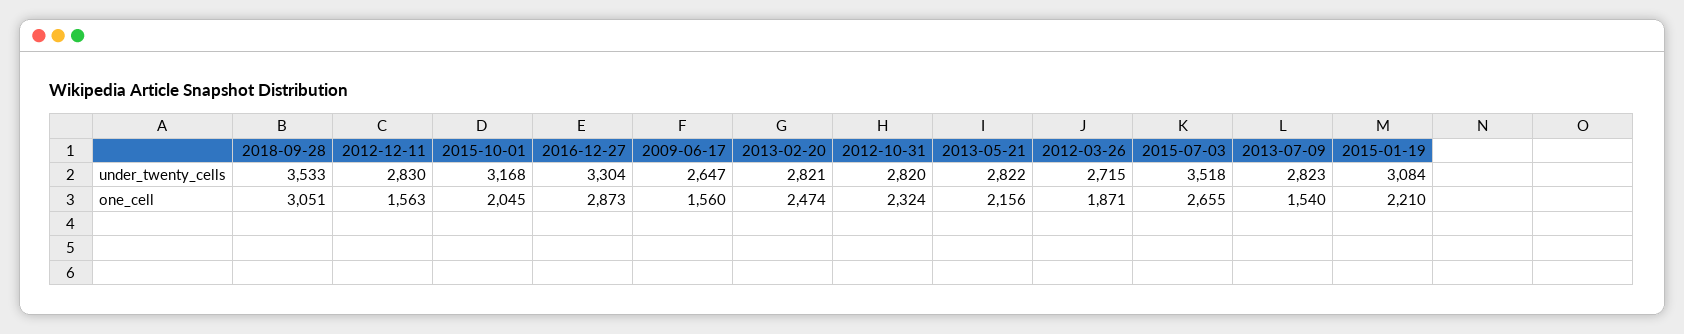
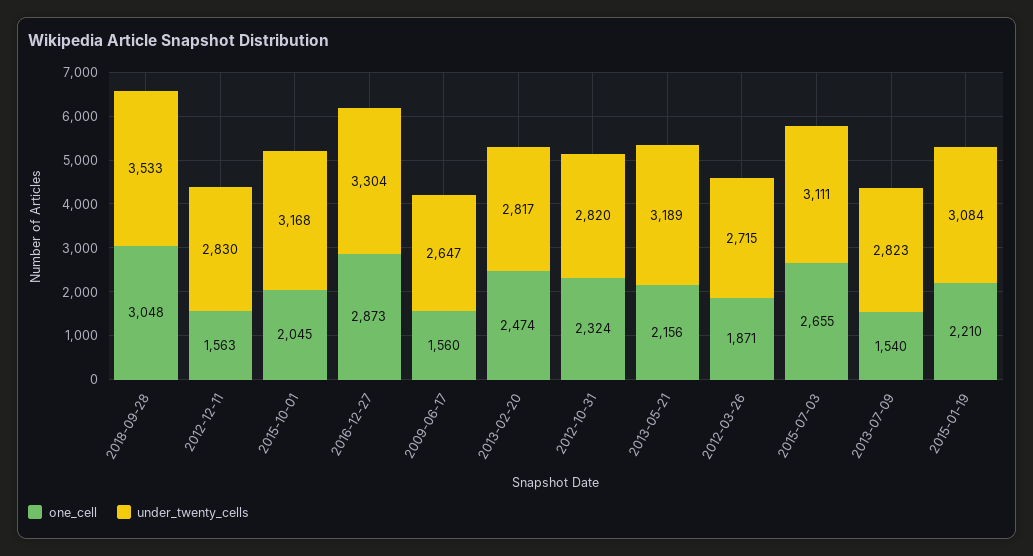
under_twenty_cells, 2013-02-20: 2821 -> 2817
under_twenty_cells, 2013-05-21: 2822 -> 3189
under_twenty_cells, 2015-07-03: 3518 -> 3111
one_cell, 2018-09-28: 3051 -> 3048

